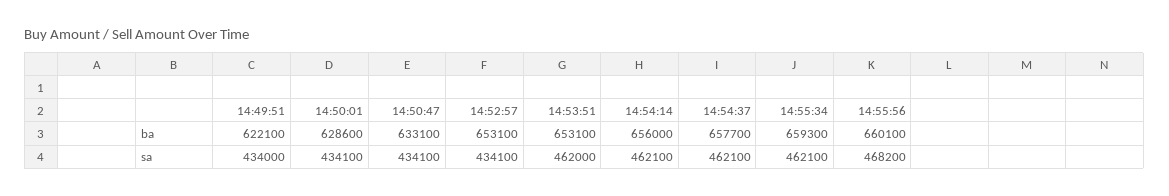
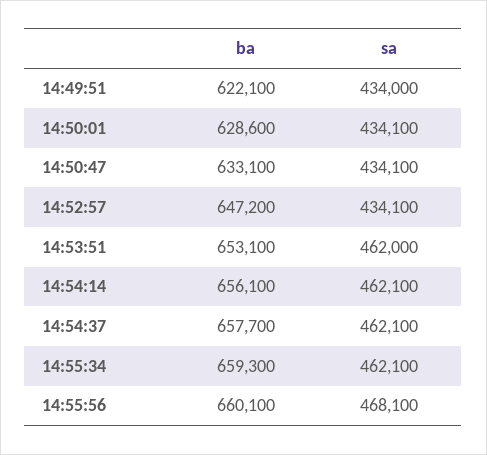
14:52:57, ba: 653100 -> 647200
14:54:14, ba: 656000 -> 656100
14:55:56, sa: 468200 -> 468100

